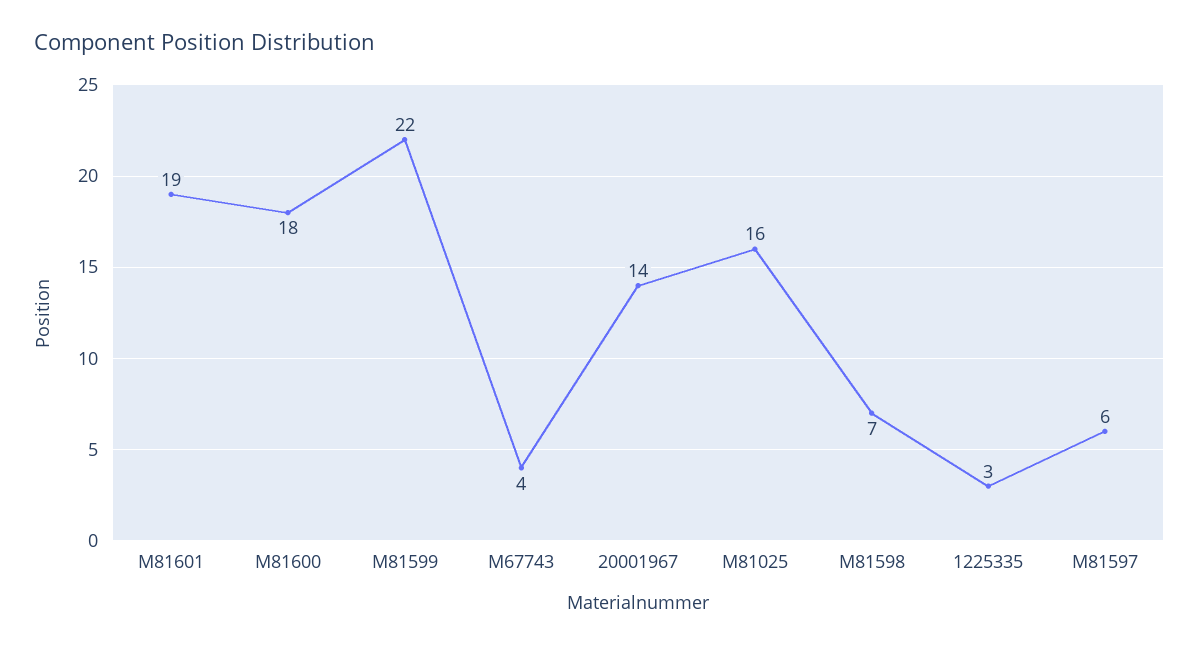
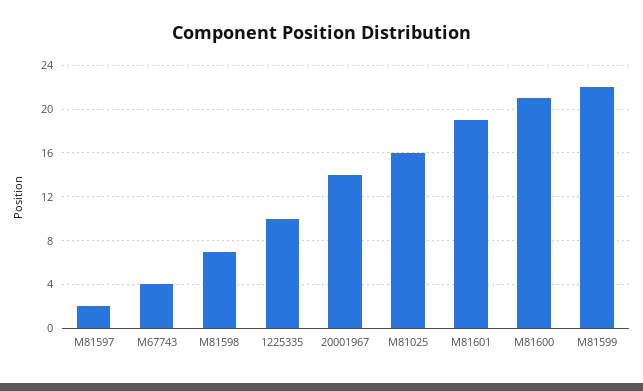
M81600: 18 -> 21
1225335: 3 -> 10
M81597: 6 -> 2

